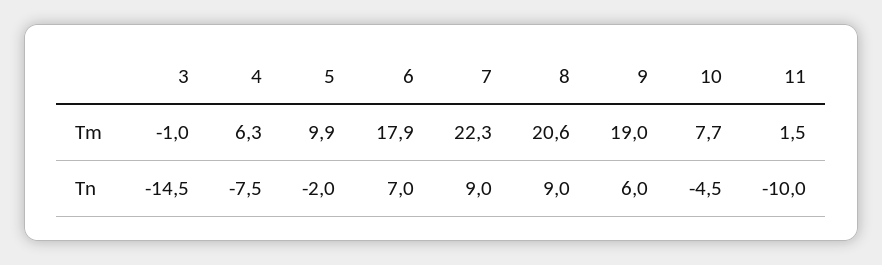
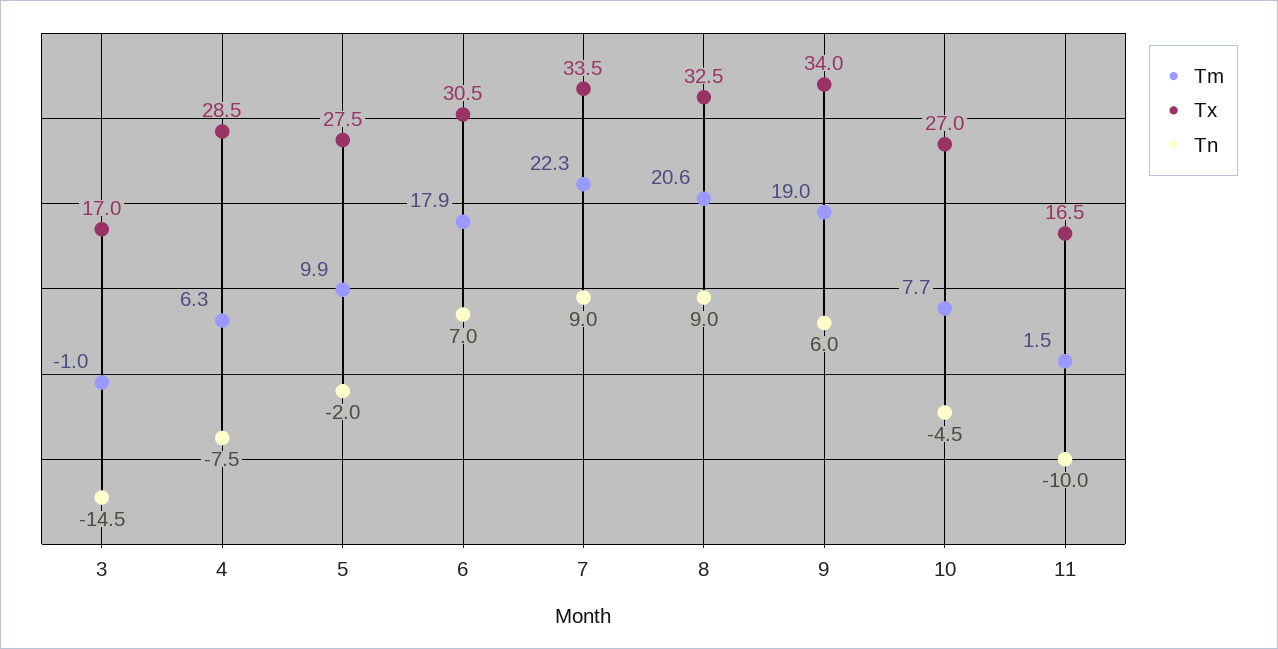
Tx, 3: none -> 17
Tx, 4: none -> 28.5
Tx, 5: none -> 27.5
Tx, 6: none -> 30.5
Tx, 7: none -> 33.5
Tx, 8: none -> 32.5
Tx, 9: none -> 34
Tx, 10: none -> 27
Tx, 11: none -> 16.5

